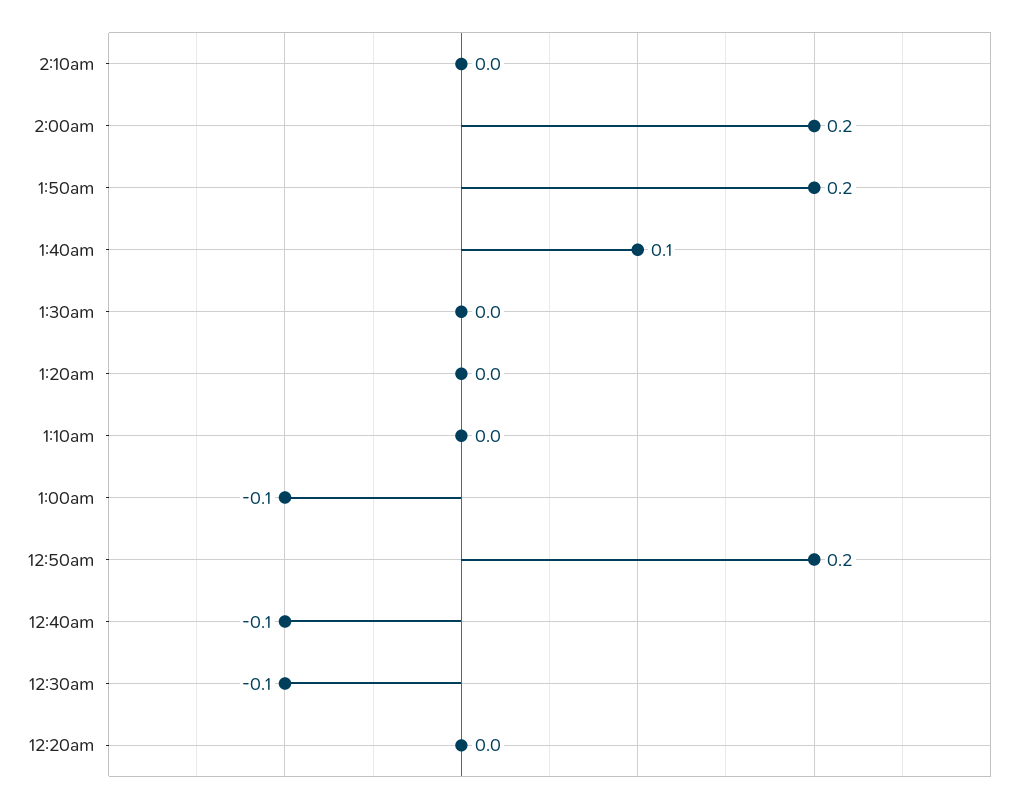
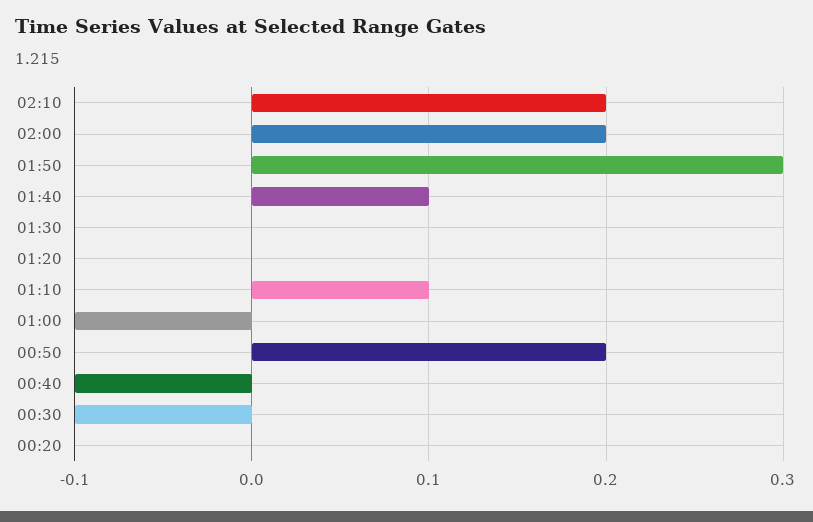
2:10am: 0 -> 0.2
1:50am: 0.2 -> 0.3
1:10am: 0 -> 0.1

